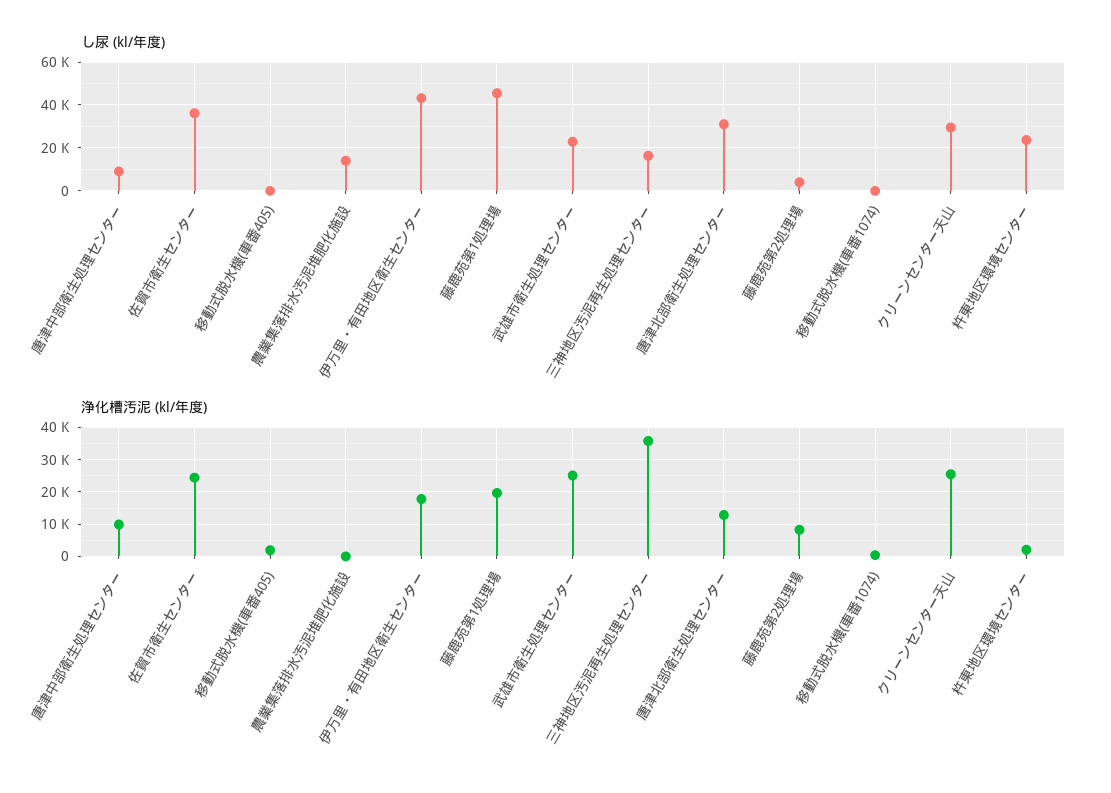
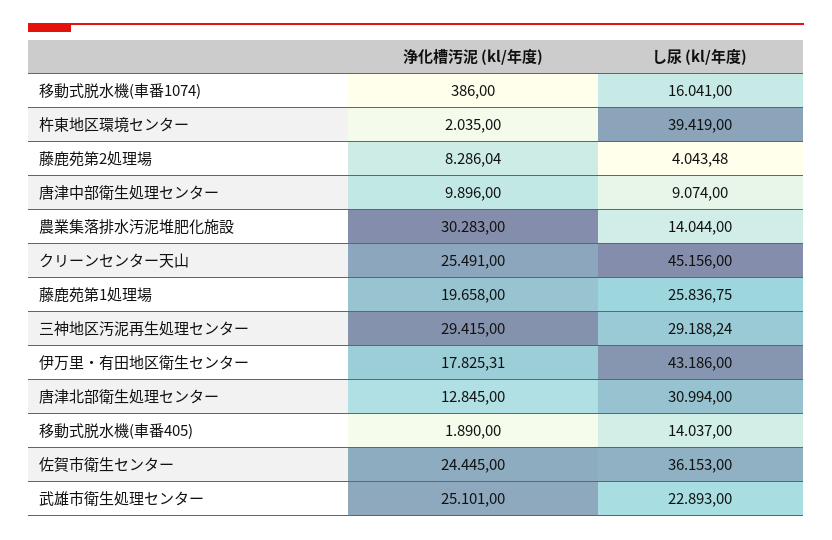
し尿 (kl/年度), 移動式脱水機(車番405): 0 -> 14037
し尿 (kl/年度), 藤鹿苑第1処理場: 45000 -> 25836.75
し尿 (kl/年度), 三神地区汚泥再生処理センター: 15000 -> 29188.24
し尿 (kl/年度), 移動式脱水機(車番1074): 0 -> 16041
し尿 (kl/年度), クリーンセンター天山: 30000 -> 45156
し尿 (kl/年度), 杵東地区環境センター: 25000 -> 39419
浄化槽汚泥 (kl/年度), 農業集落排水汚泥堆肥化施設: 0 -> 30283
浄化槽汚泥 (kl/年度), 三神地区汚泥再生処理センター: 36000 -> 29415

